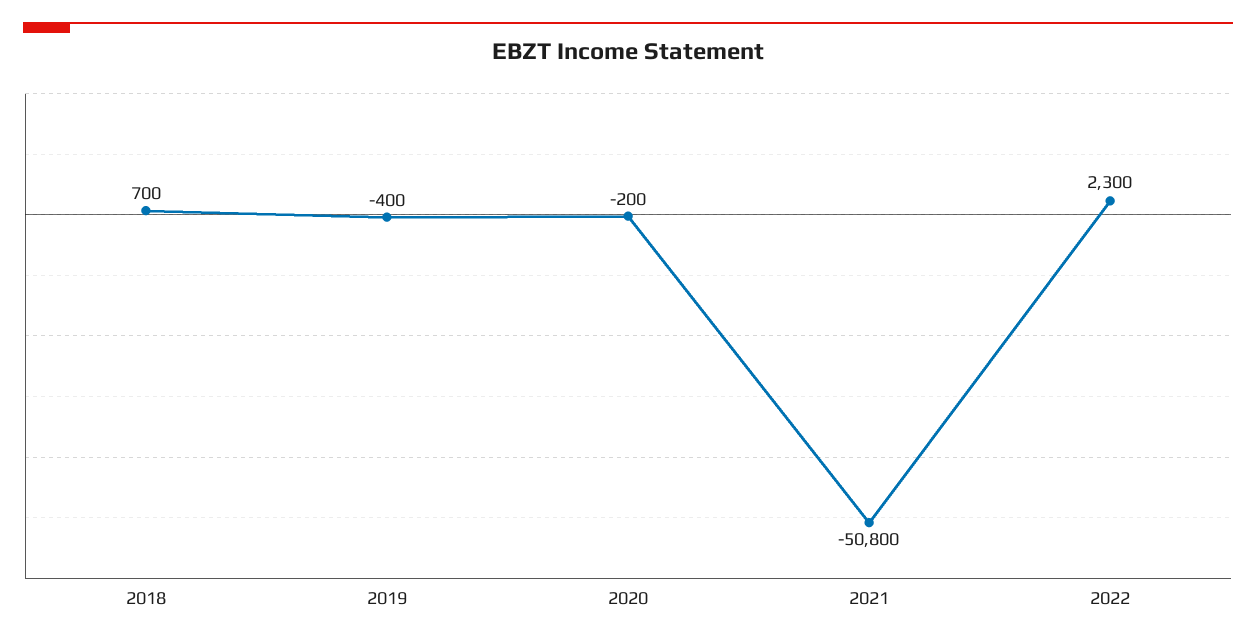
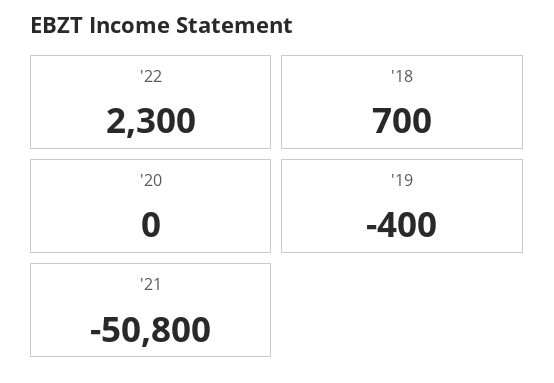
2020: -200 -> 0

